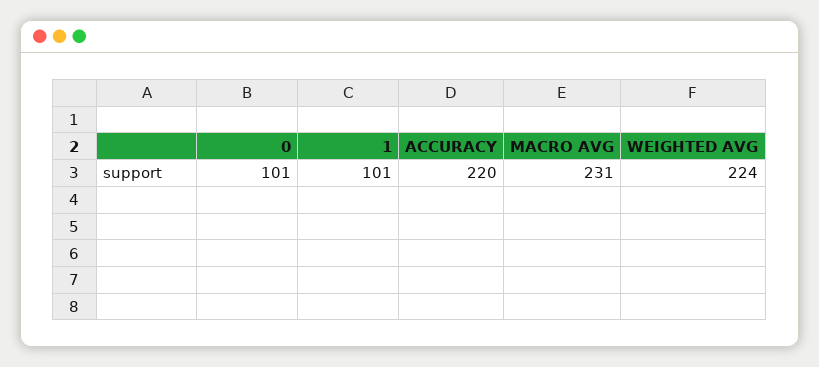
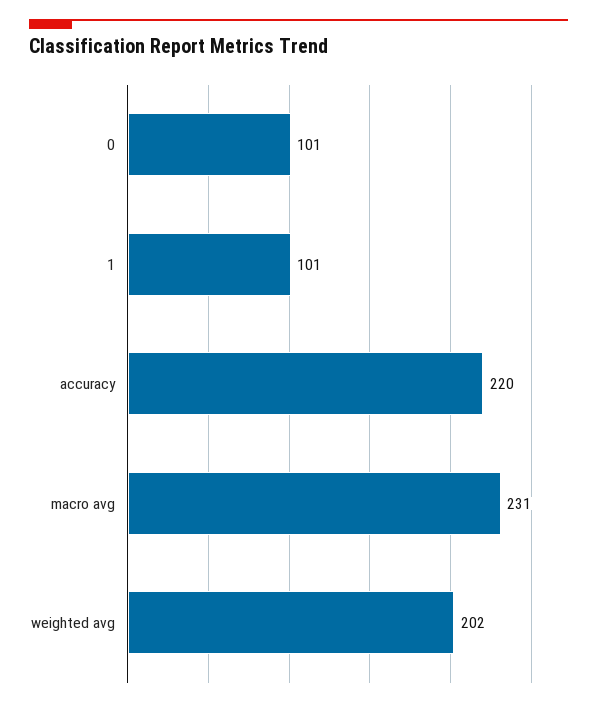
WEIGHTED AVG: 224 -> 202

